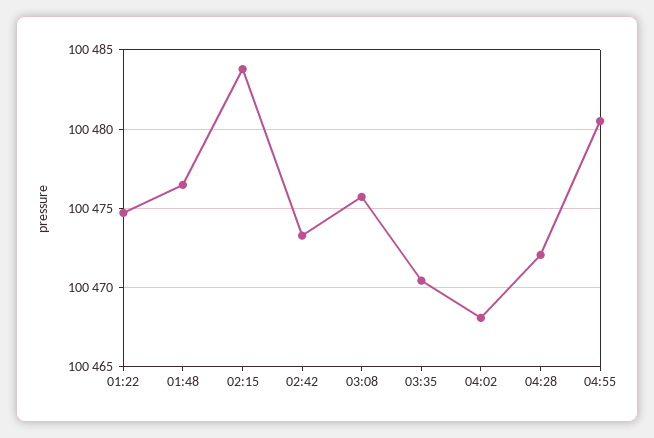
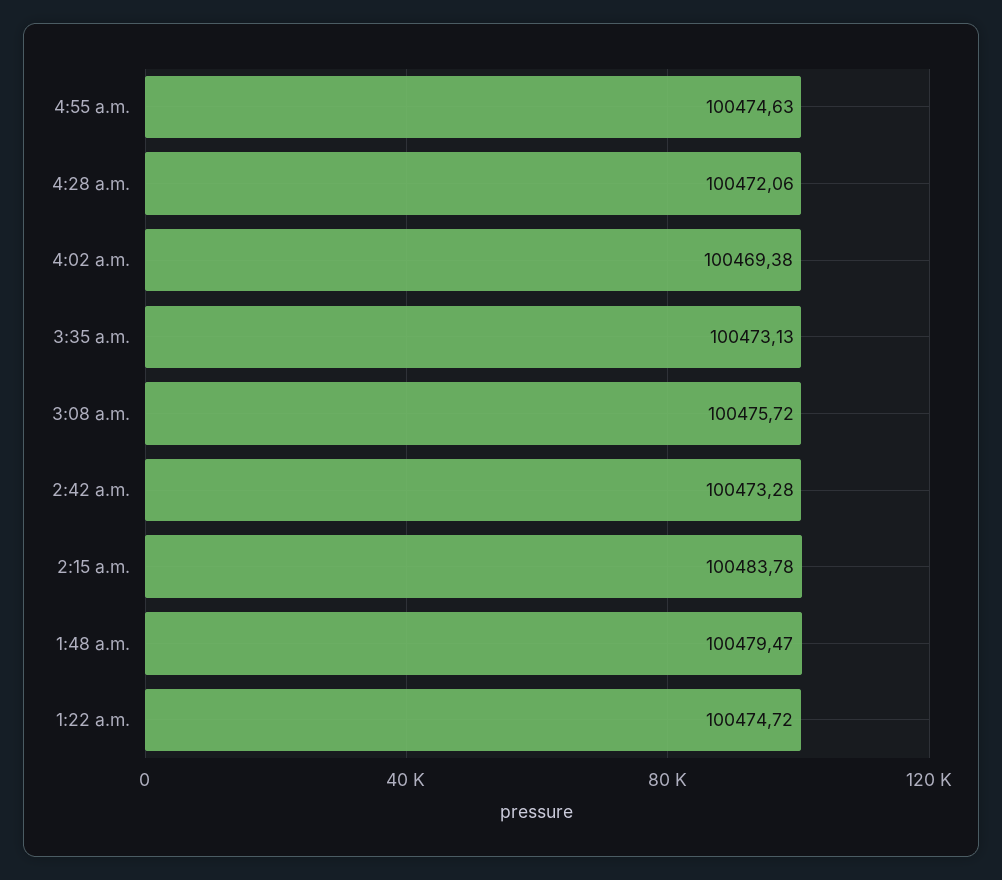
01:48: 100476.5 -> 100479.47
03:35: 100470.5 -> 100473.13
04:02: 100468 -> 100469.38
04:55: 100480.5 -> 100474.63

